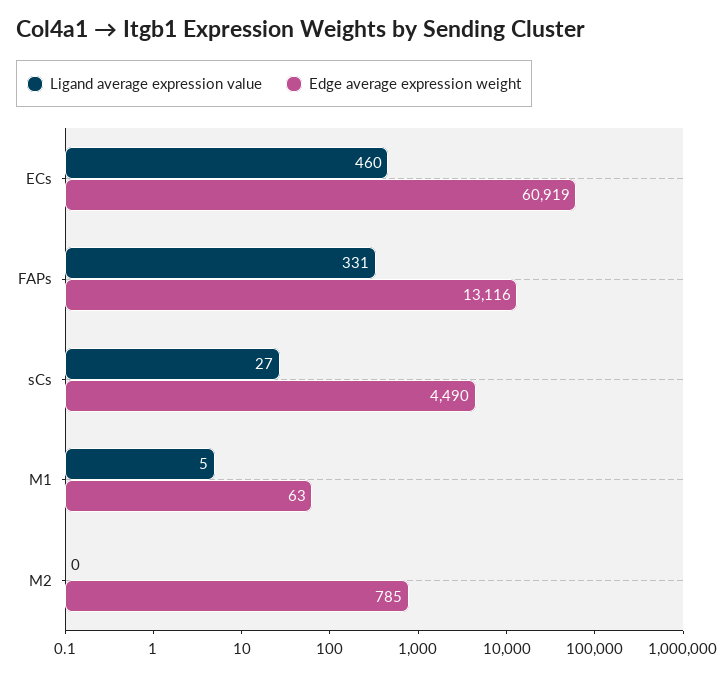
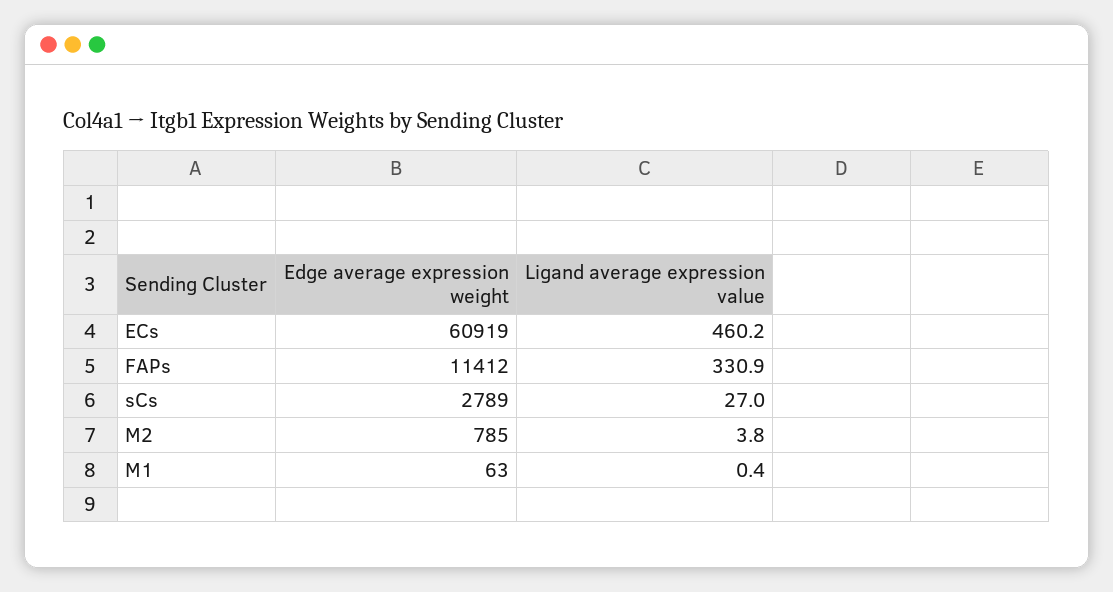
Edge average expression weight, FAPs: 13116 -> 11412
Edge average expression weight, sCs: 4490 -> 2789
Ligand average expression value, M1: 5 -> 0.4
Ligand average expression value, M2: 0 -> 3.8

